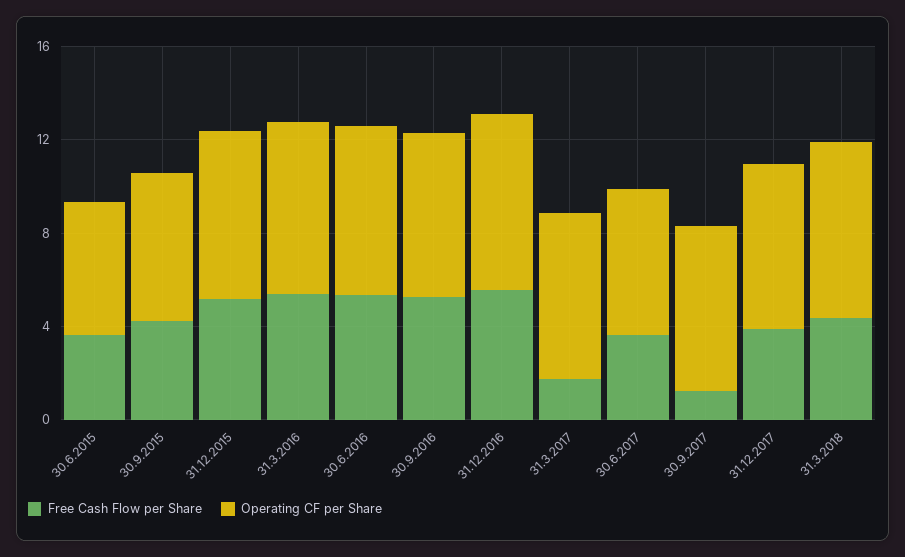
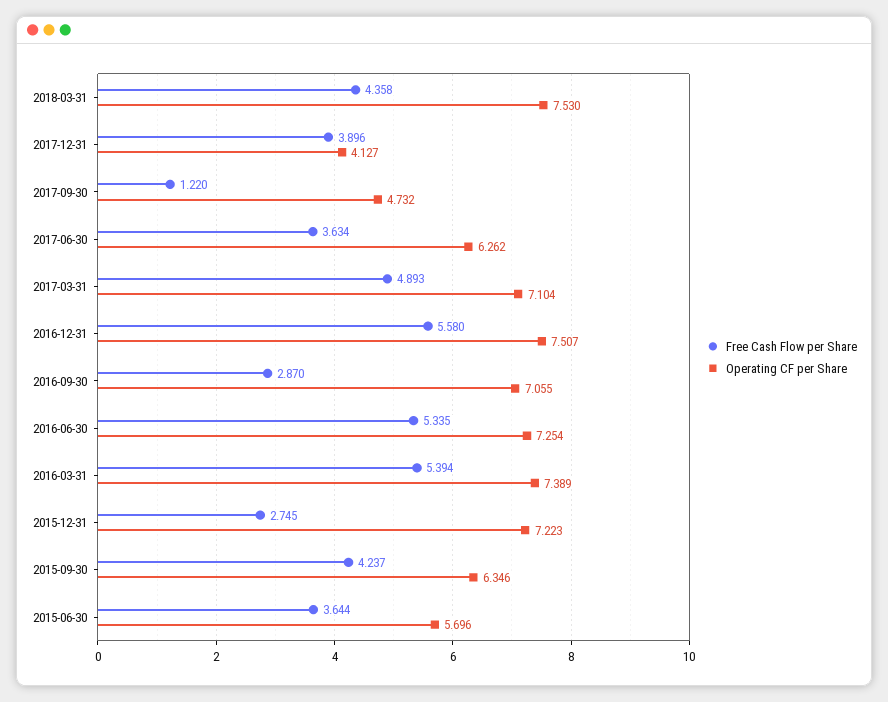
Free Cash Flow per Share, 31.12.2015: 5 -> 2.745
Free Cash Flow per Share, 30.9.2016: 5 -> 2.87
Free Cash Flow per Share, 31.3.2017: 2 -> 4.893
Operating CF per Share, 30.9.2017: 7 -> 4.732
Operating CF per Share, 31.12.2017: 7 -> 4.127

